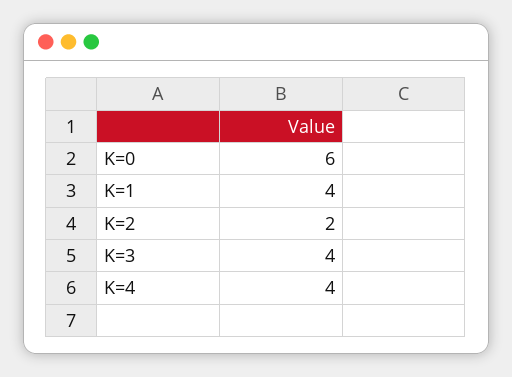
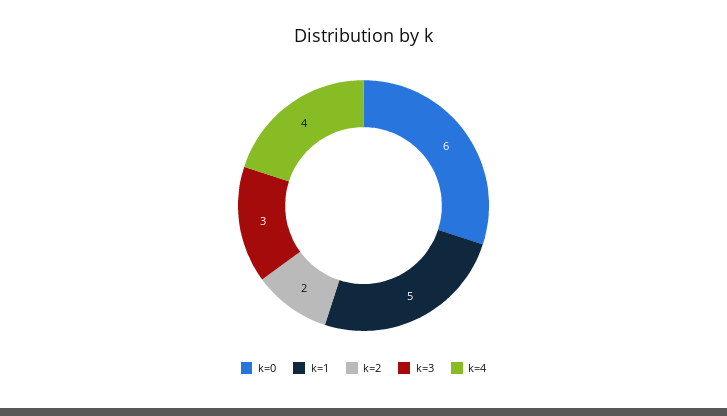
K=1: 4 -> 5
K=3: 4 -> 3

